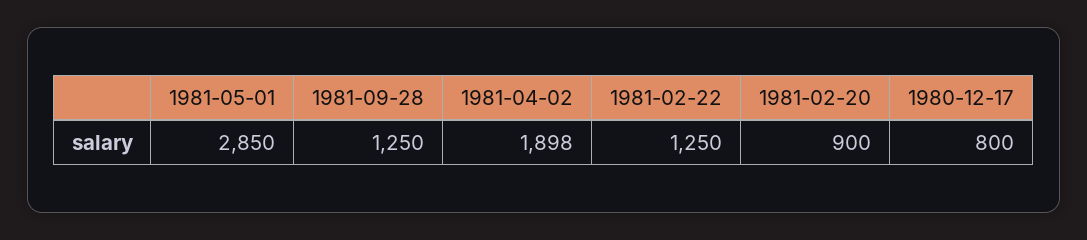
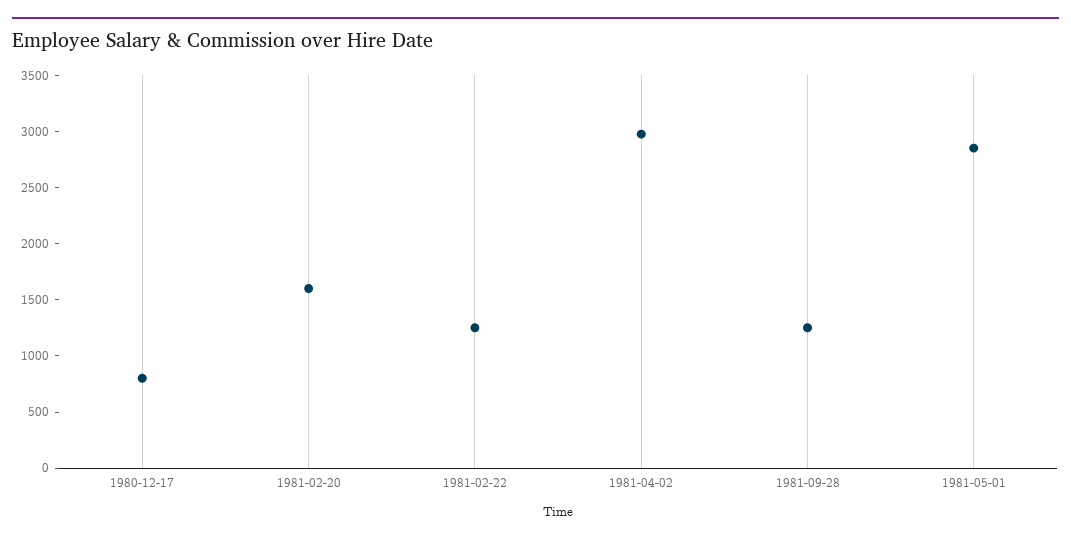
1981-04-02: 1898 -> 3000
1981-02-20: 900 -> 1600

